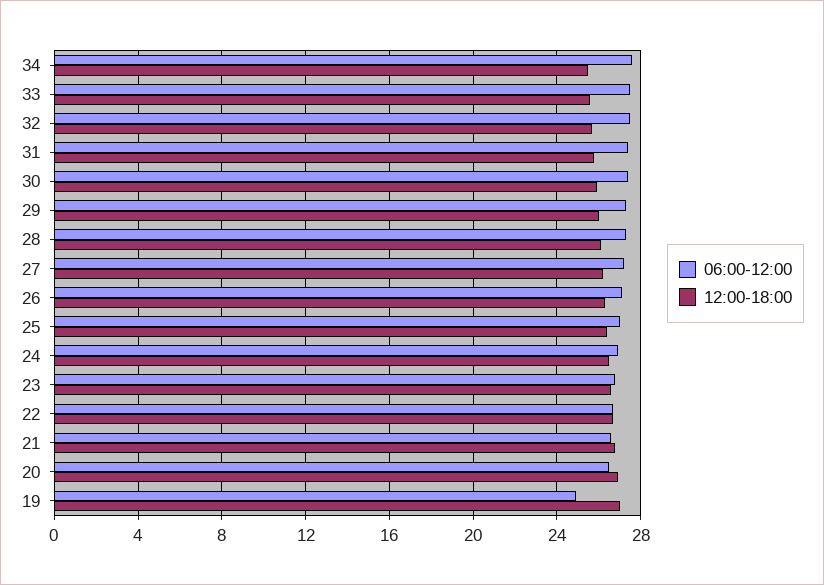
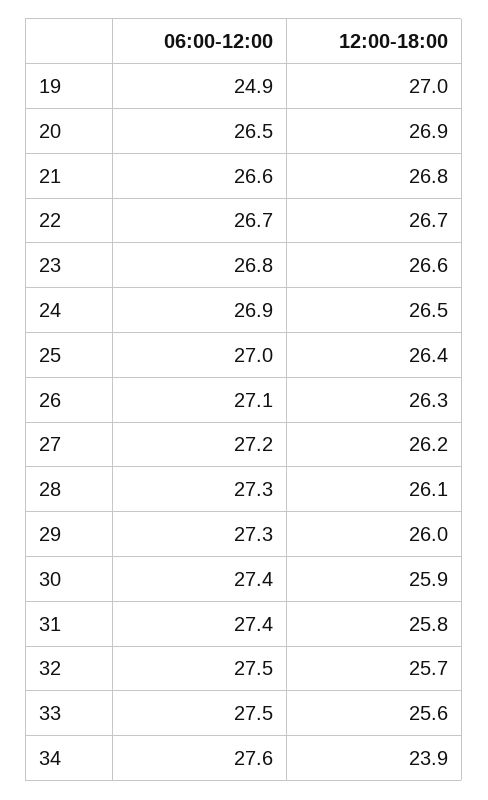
12:00-18:00, 34: 25.5 -> 23.9

